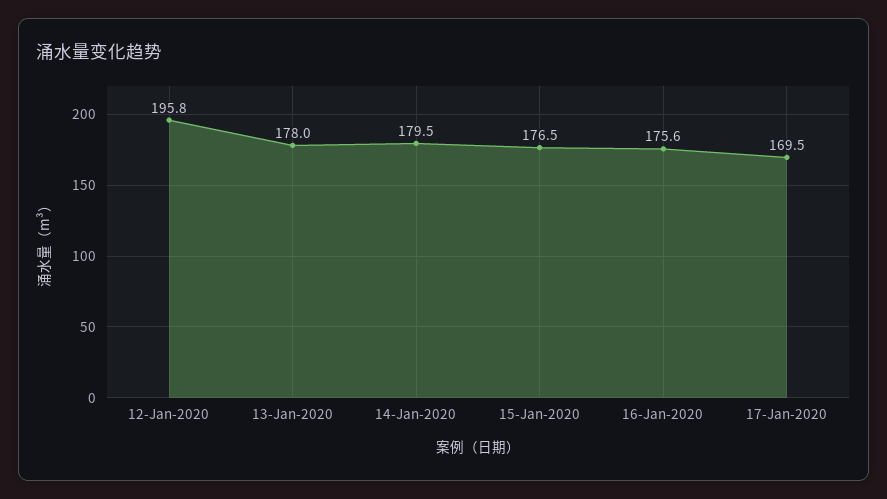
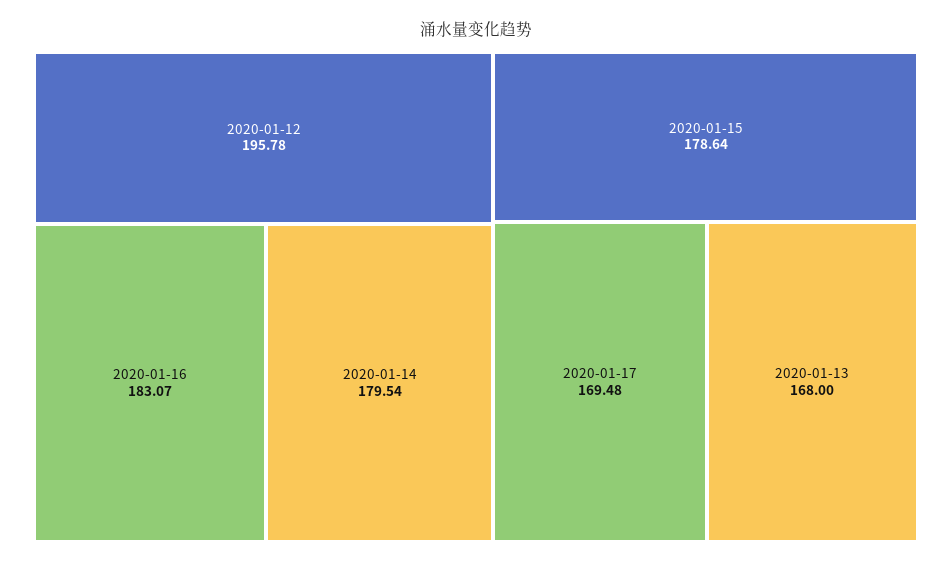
13-Jan-2020: 178 -> 168
15-Jan-2020: 176.5 -> 178.64
16-Jan-2020: 175.6 -> 183.07

